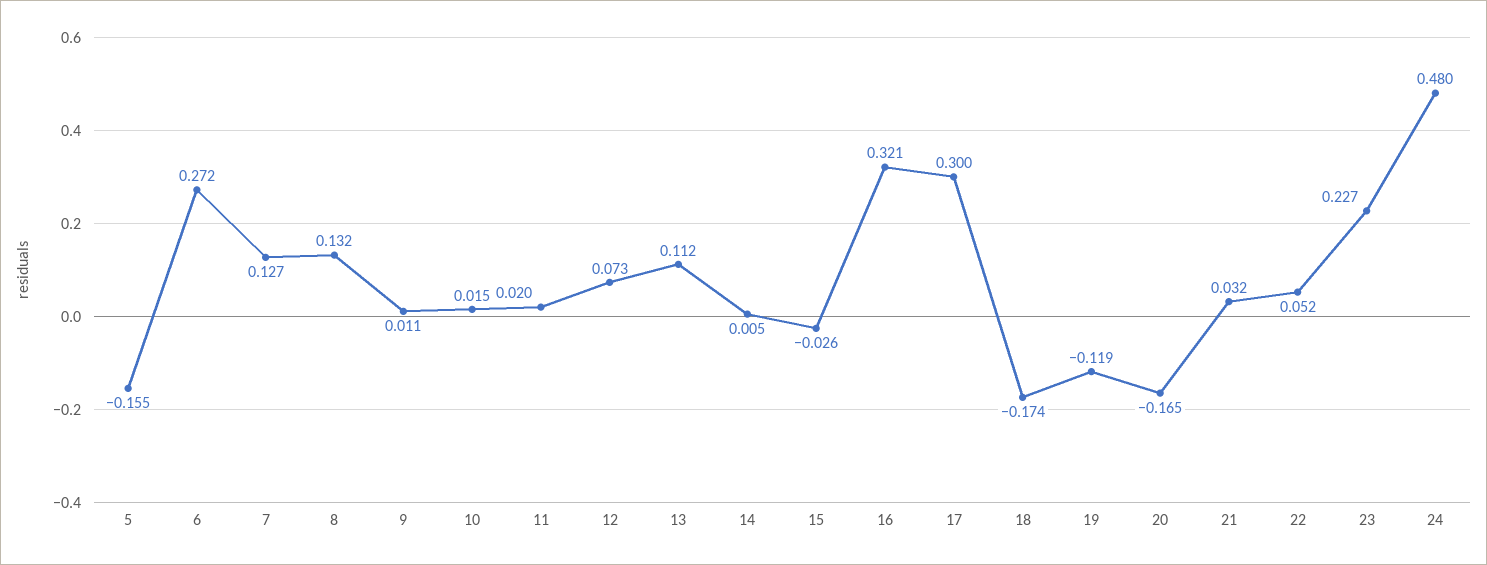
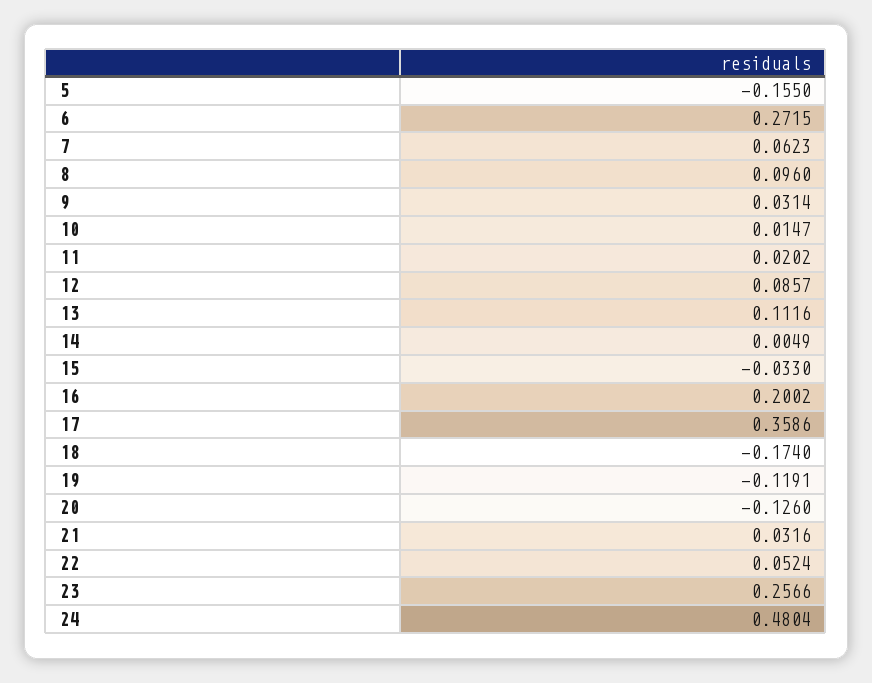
7: 0.127 -> 0.0623
8: 0.132 -> 0.096
9: 0.011 -> 0.0314
12: 0.073 -> 0.0857
15: -0.026 -> -0.033
16: 0.321 -> 0.2002
17: 0.3 -> 0.3586
20: -0.165 -> -0.126
23: 0.227 -> 0.2566

